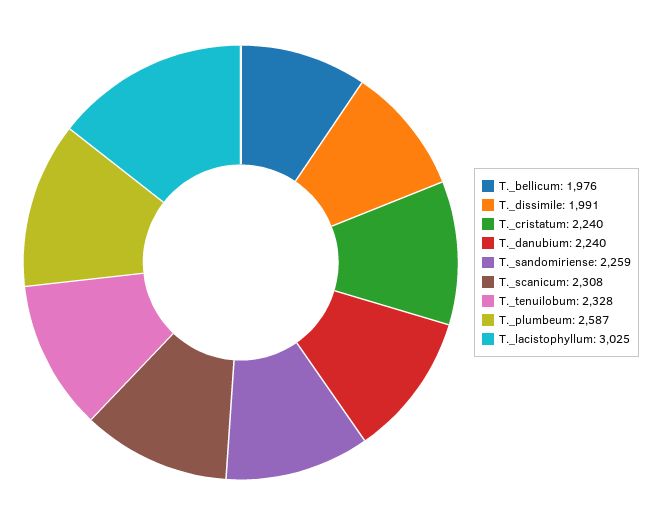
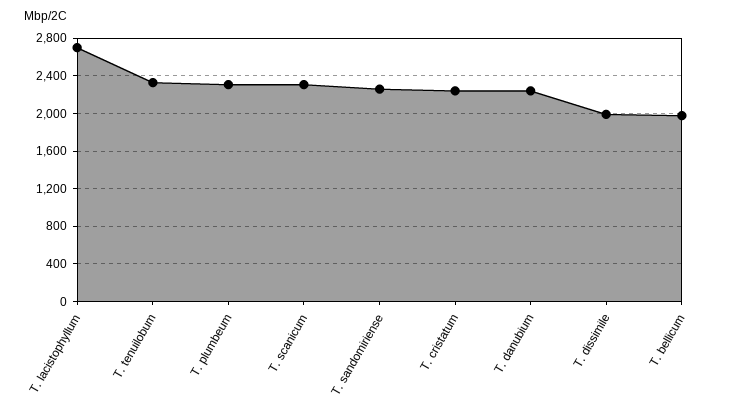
T._plumbeum: 2587 -> 2300
T._lacistophyllum: 3025 -> 2700

